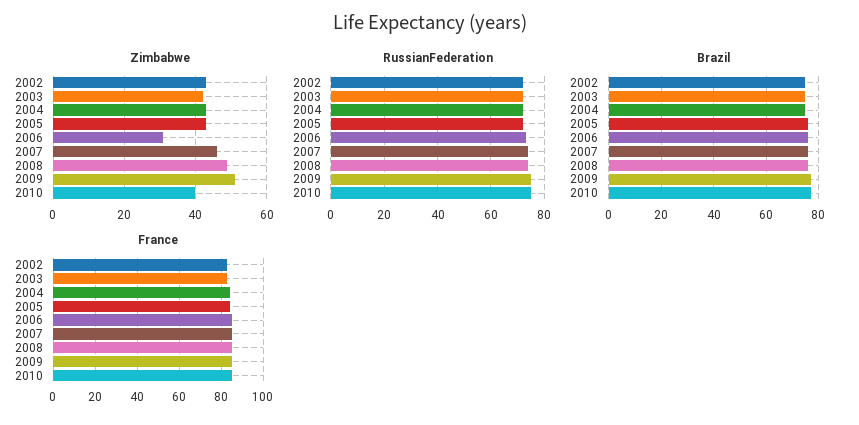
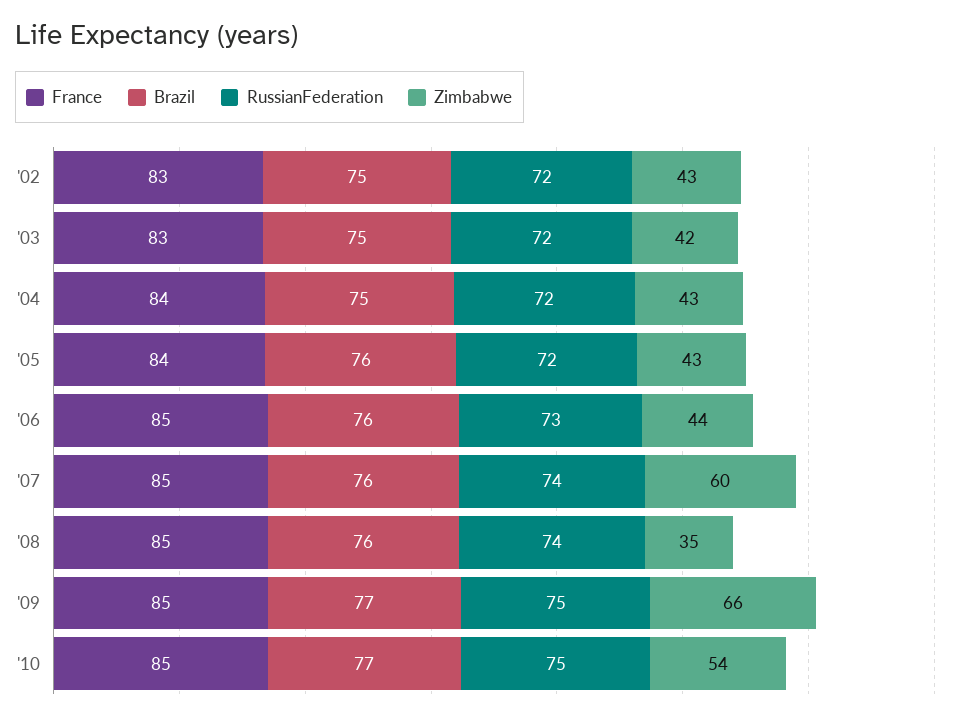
Zimbabwe, 2006: 30 -> 44
Zimbabwe, 2007: 45 -> 60
Zimbabwe, 2008: 50 -> 35
Zimbabwe, 2009: 50 -> 66
Zimbabwe, 2010: 40 -> 54

